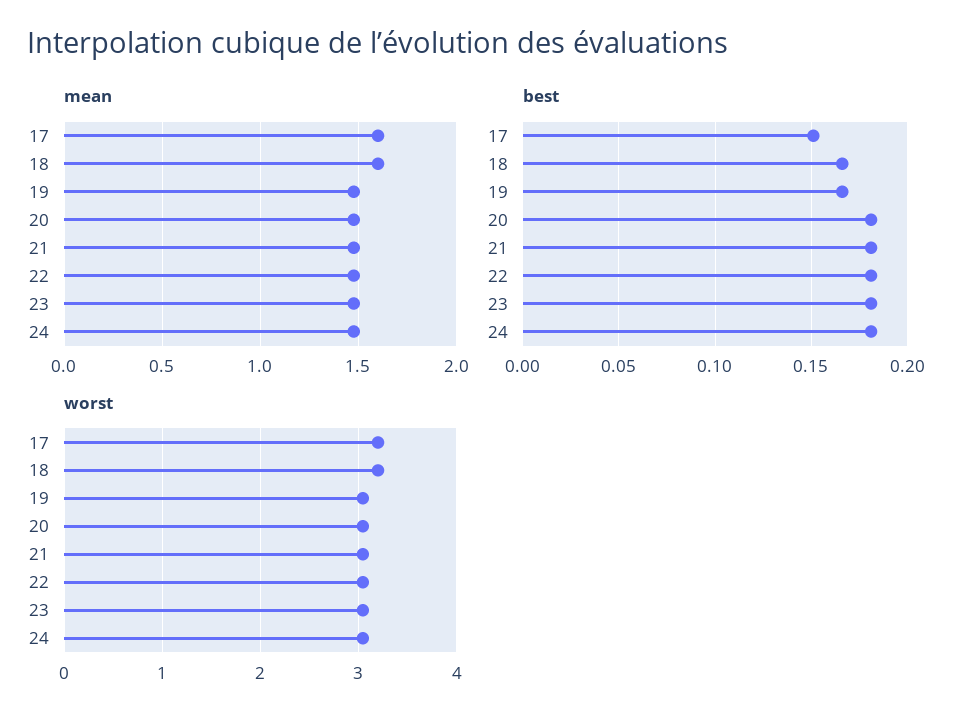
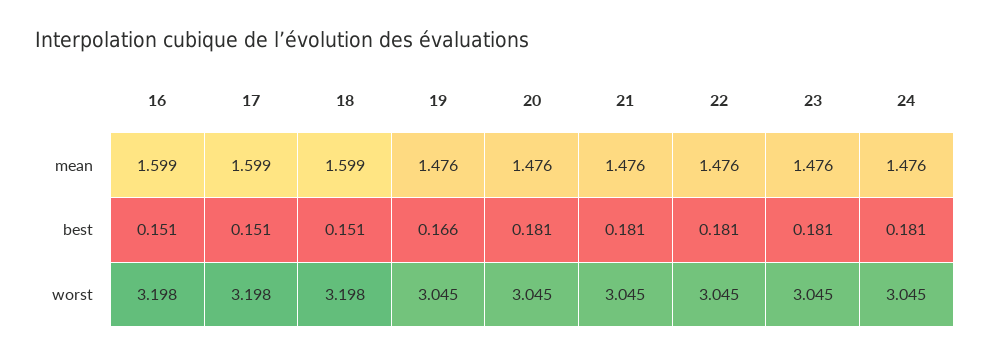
best, 18: 0.165 -> 0.151
mean, 16: none -> 1.599
best, 16: none -> 0.151
worst, 16: none -> 3.198

